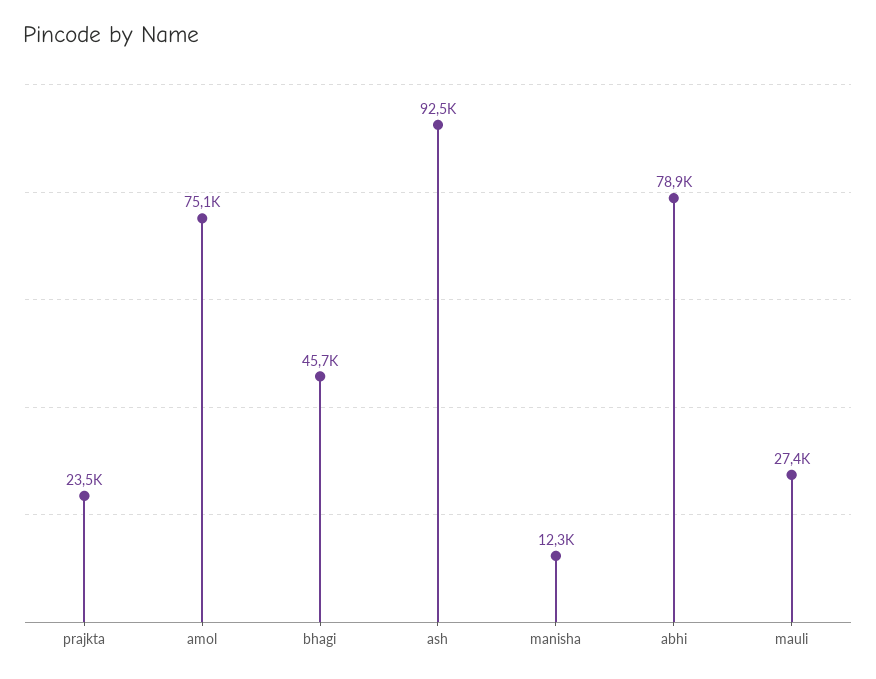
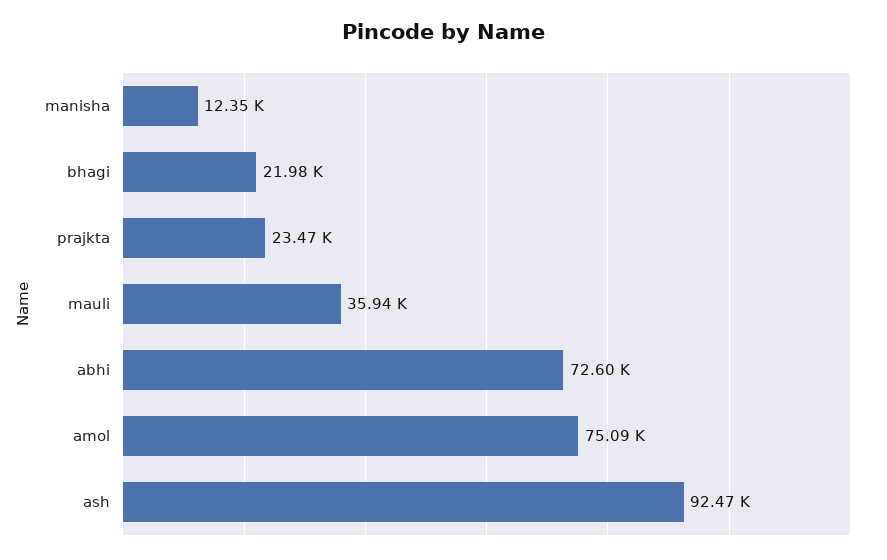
bhagi: 45700 -> 21980
abhi: 78900 -> 72600
mauli: 27400 -> 35940

